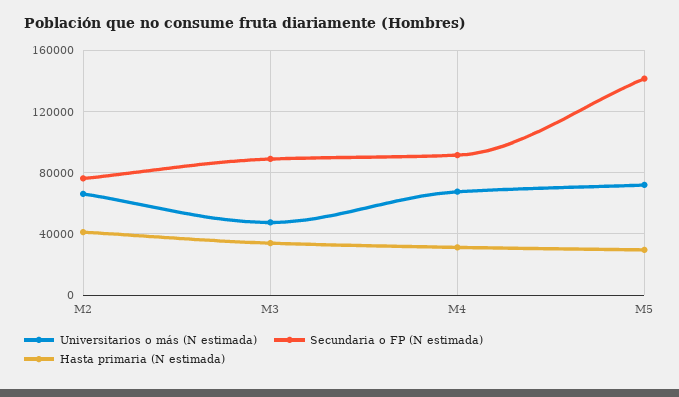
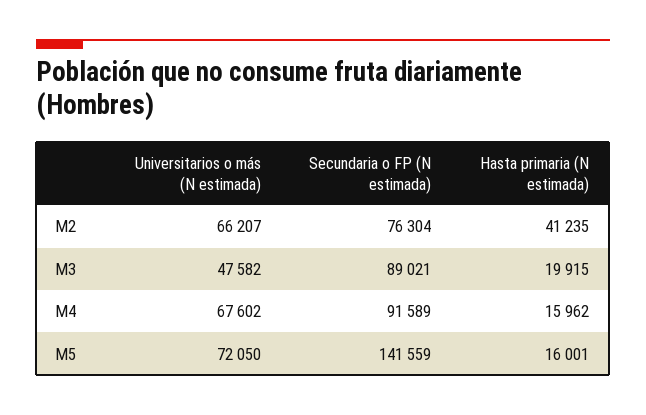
Hasta primaria (N estimada), M3: 35000 -> 19915
Hasta primaria (N estimada), M4: 30000 -> 15962
Hasta primaria (N estimada), M5: 30000 -> 16001

